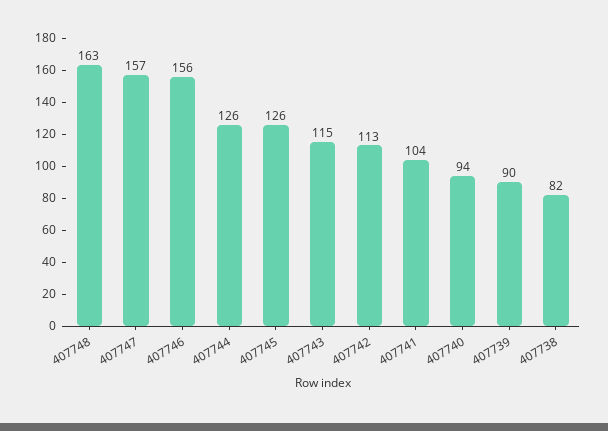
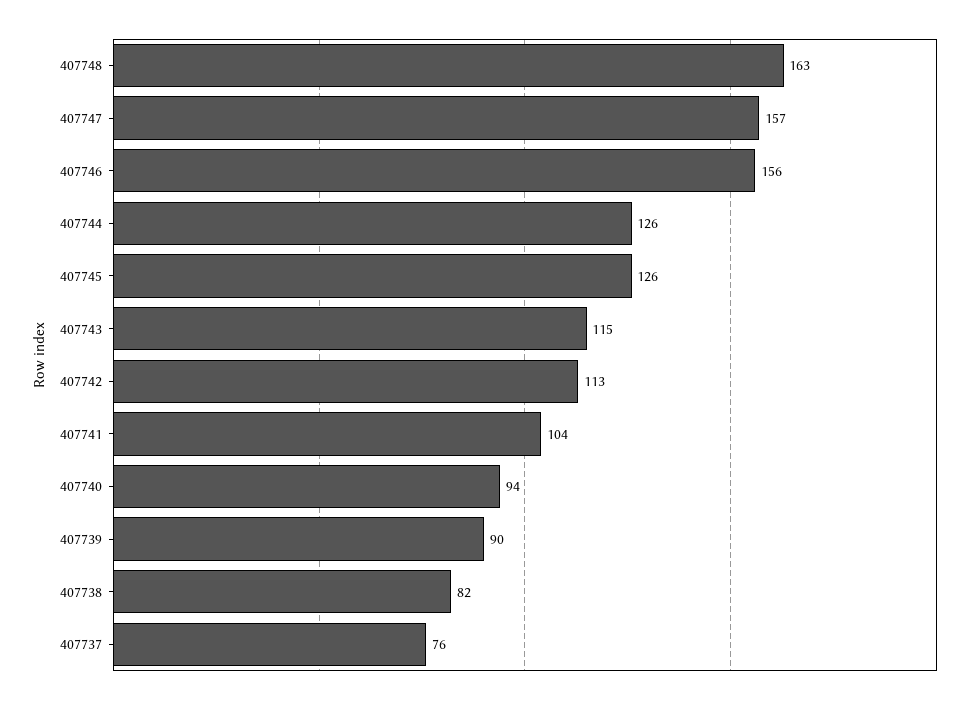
407737: none -> 76

